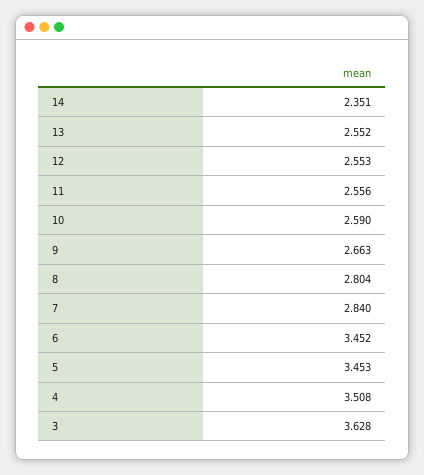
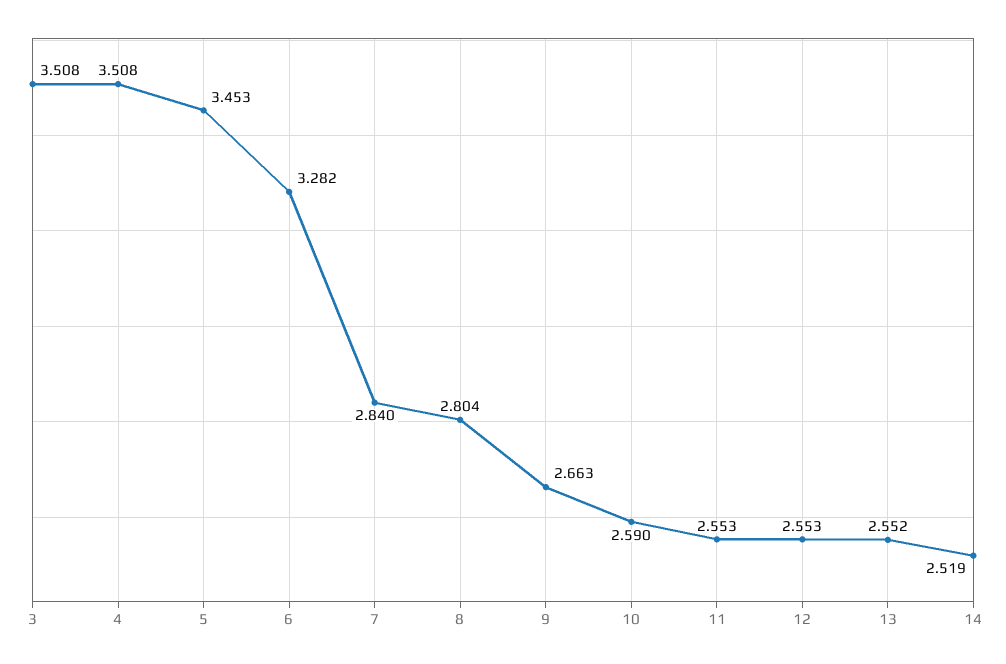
14: 2.351 -> 2.519
11: 2.556 -> 2.553
6: 3.452 -> 3.282
3: 3.628 -> 3.508

